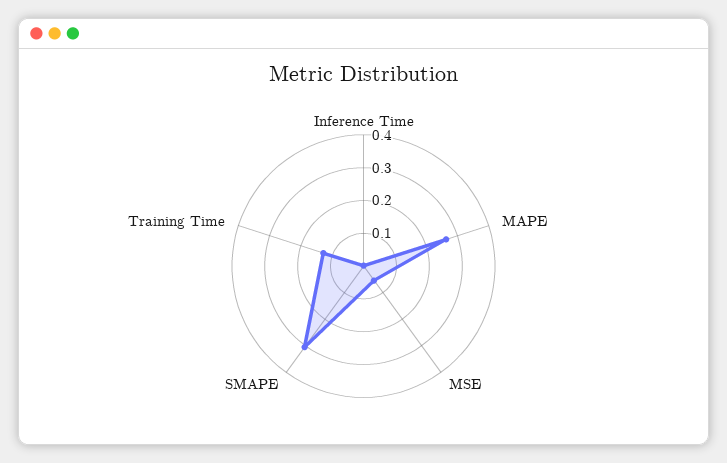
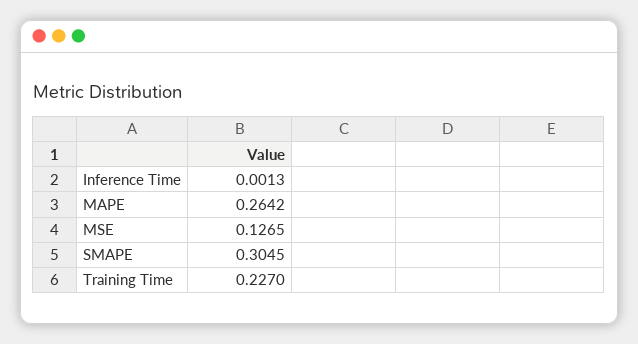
MSE: 0.05 -> 0.1265
Training Time: 0.125 -> 0.227

